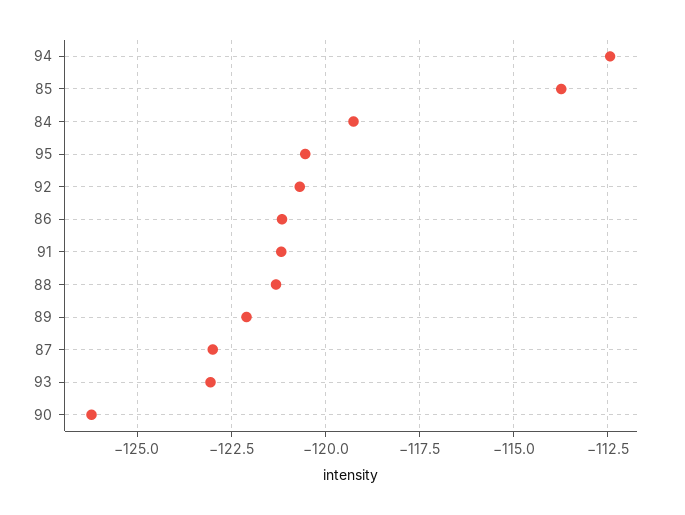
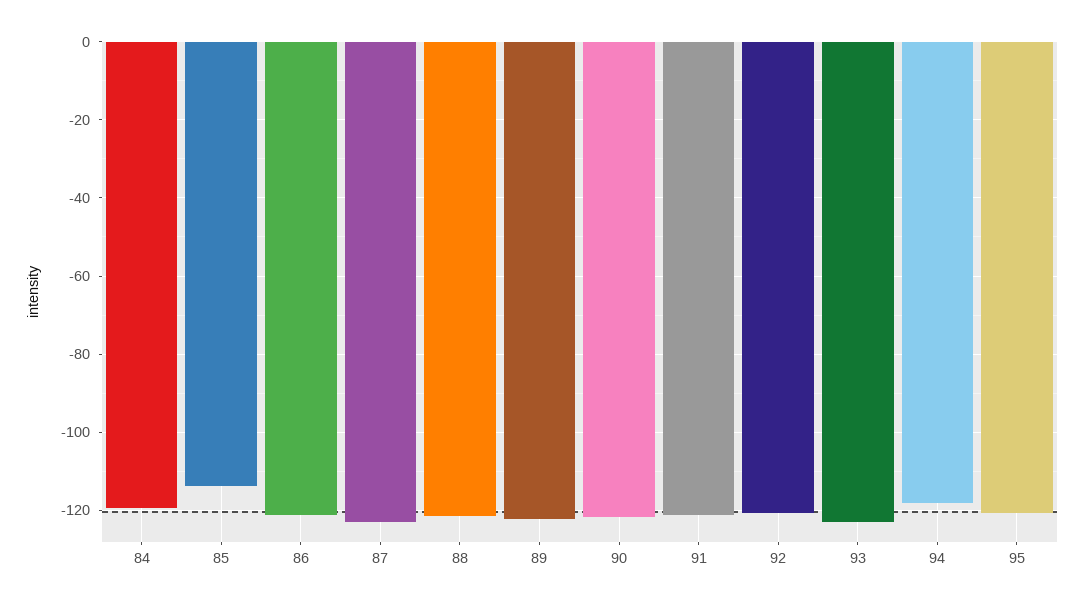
94: -112.5 -> -118
90: -126.25 -> -122

